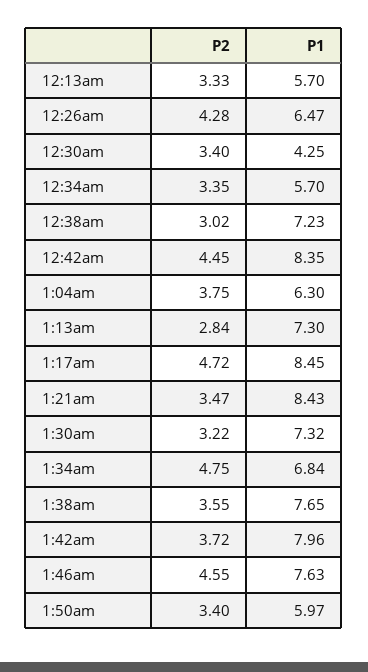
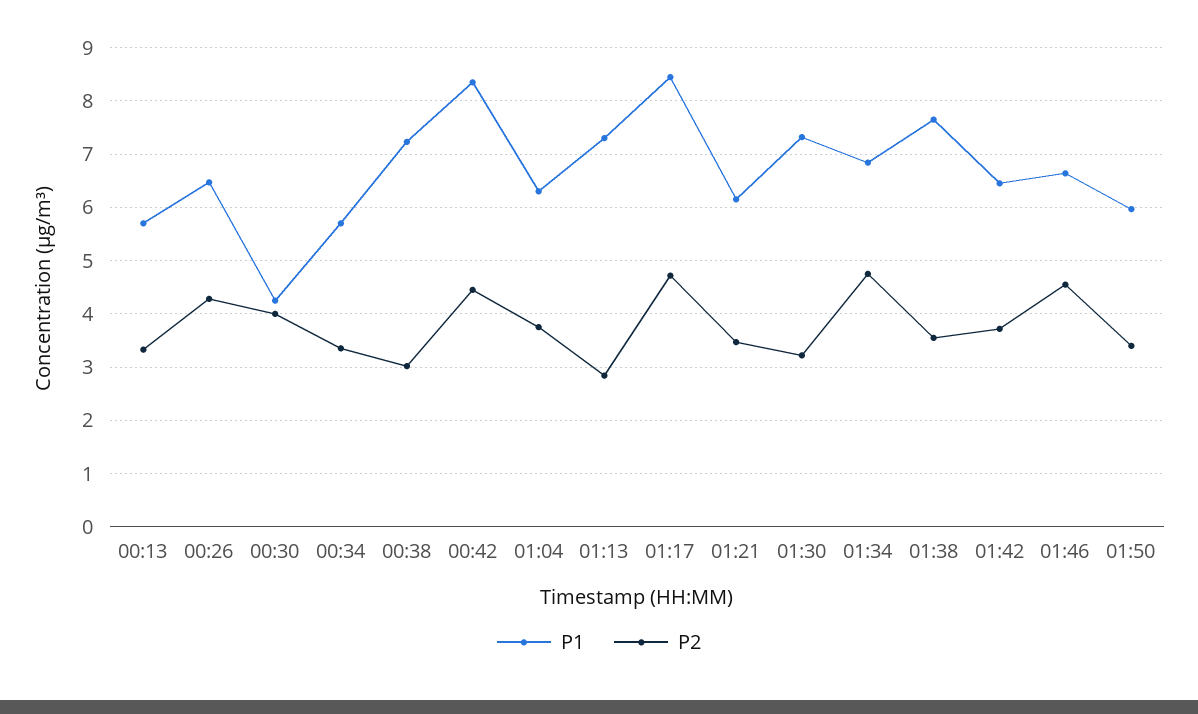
P2, 12:30am: 3.4 -> 4
P1, 1:21am: 8.43 -> 6.2
P1, 1:42am: 7.96 -> 6.4
P1, 1:46am: 7.63 -> 6.6

